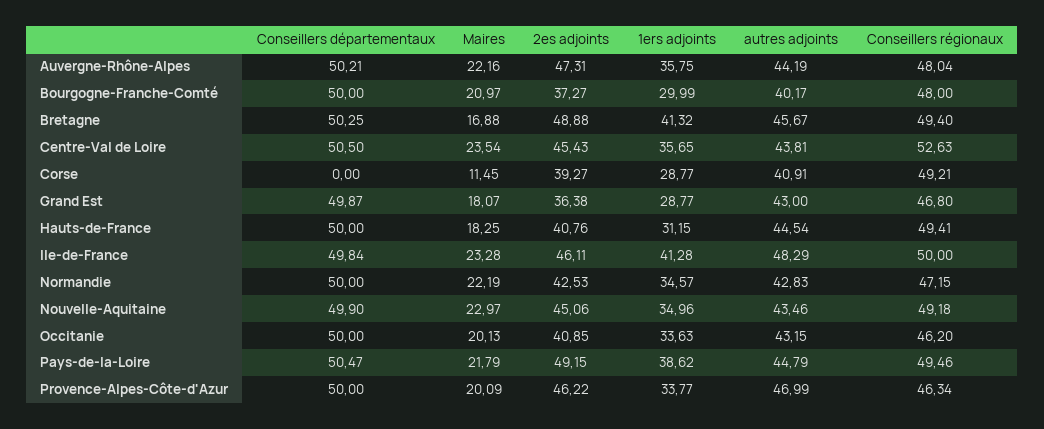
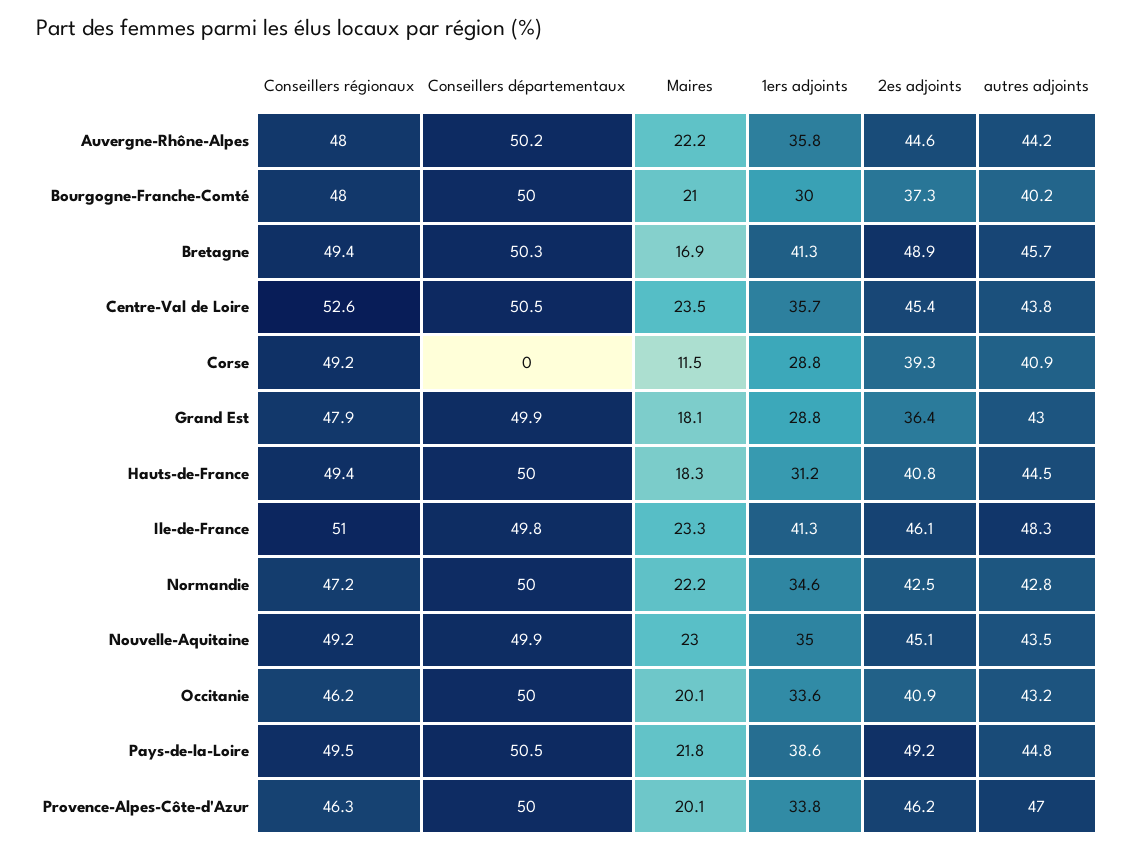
2es adjoints, Auvergne-Rhône-Alpes: 47.31 -> 44.6
Conseillers régionaux, Grand Est: 46.8 -> 47.9
Conseillers régionaux, Ile-de-France: 50 -> 51

